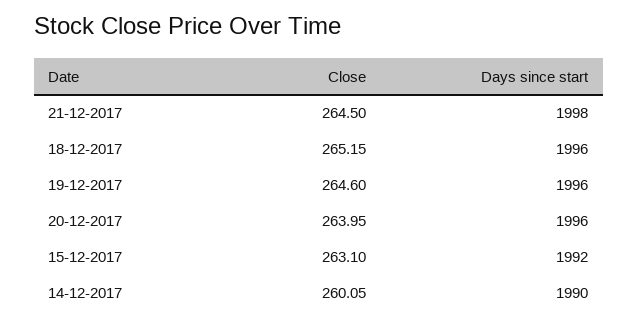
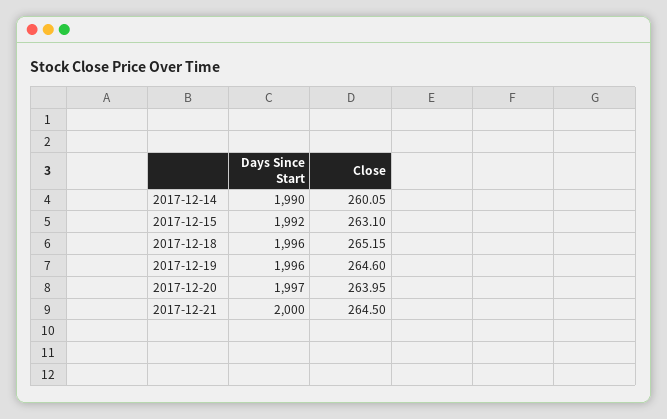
Days since start, 21-12-2017: 1998 -> 2000
Days since start, 20-12-2017: 1996 -> 1997

